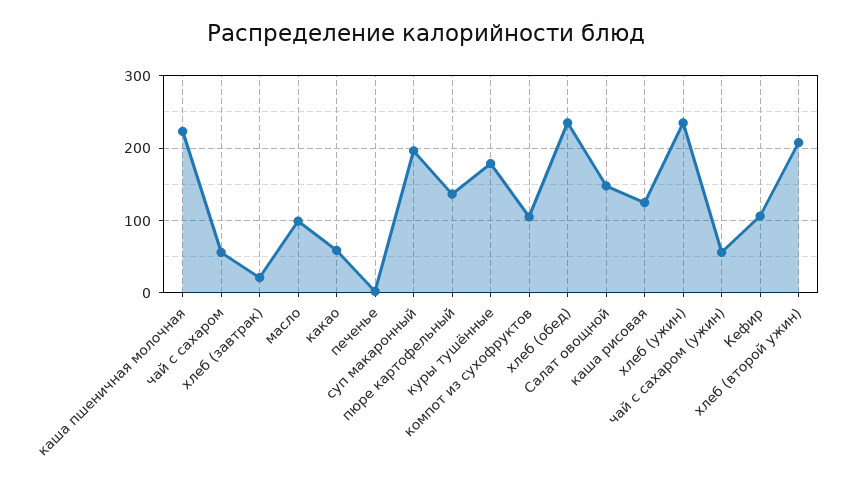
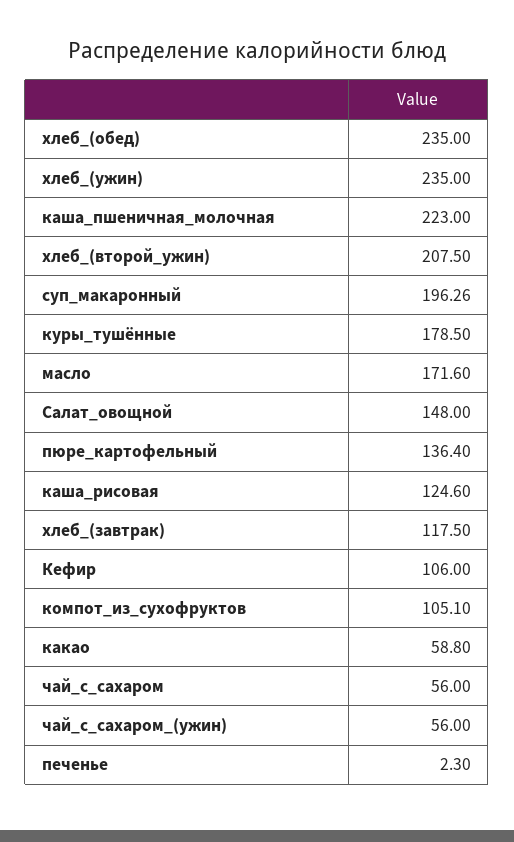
хлеб (завтрак): 20 -> 117.5
масло: 100 -> 171.6

